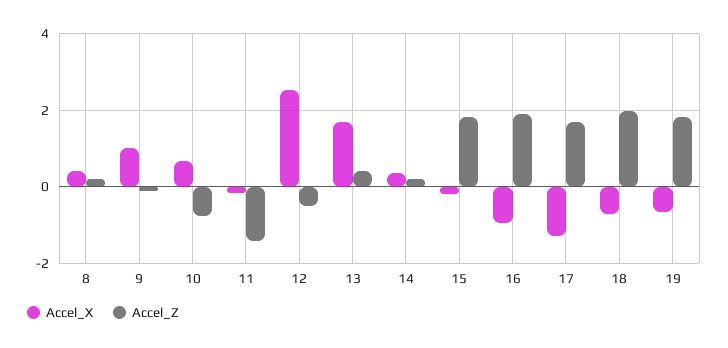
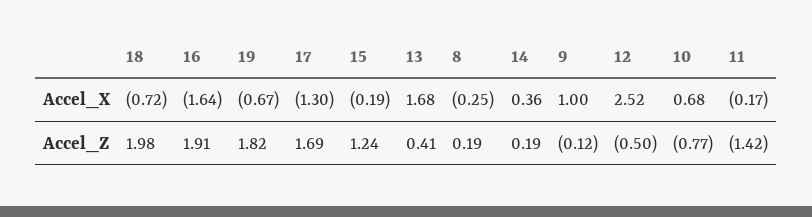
Accel_X, 8: 0.4 -> -0.25
Accel_Z, 15: 1.8 -> 1.24
Accel_X, 16: -1 -> -1.64

